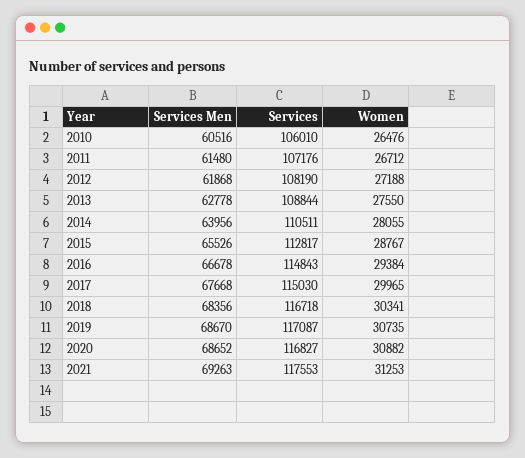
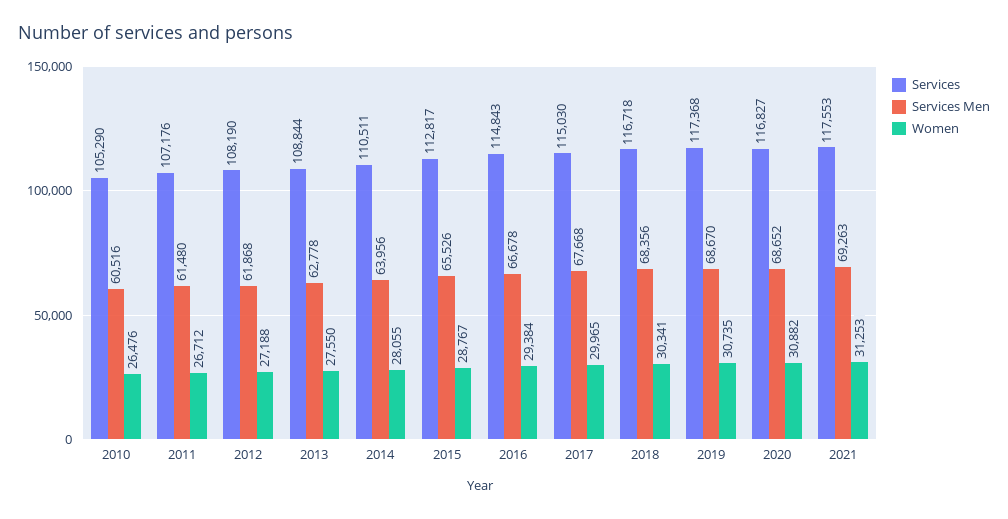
Services, 2010: 106010 -> 105290
Services, 2019: 117087 -> 117368

